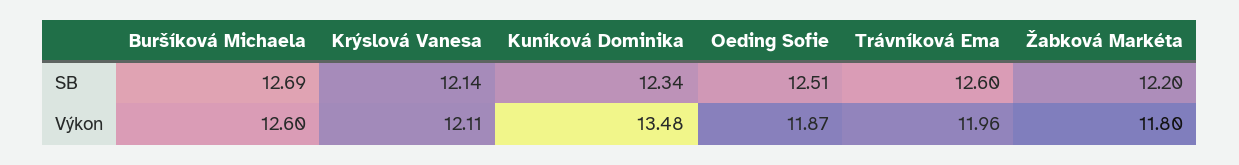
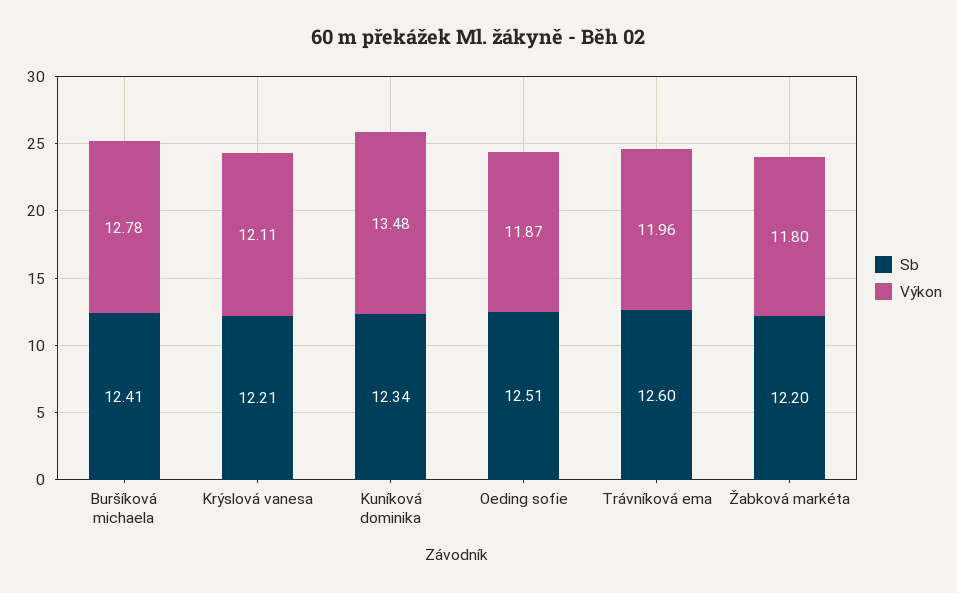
SB, Buršíková Michaela: 12.69 -> 12.41
SB, Krýslová Vanesa: 12.14 -> 12.21
Výkon, Buršíková Michaela: 12.6 -> 12.78

